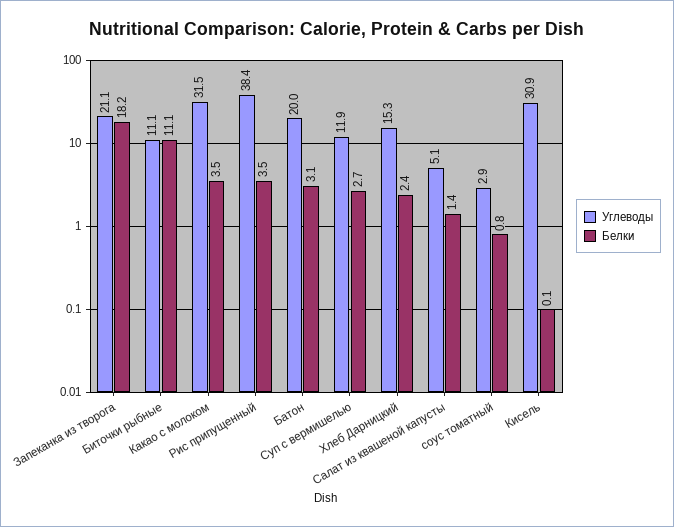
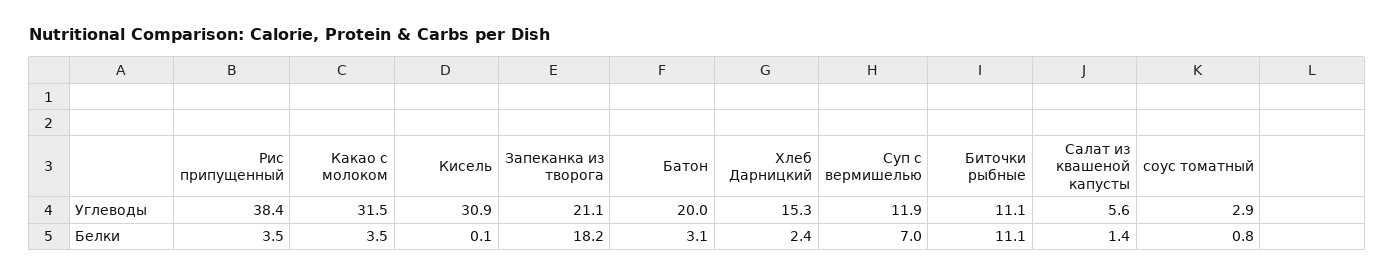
Белки, Суп с вермишелью: 2.7 -> 7
Углеводы, Салат из квашеной капусты: 5.1 -> 5.6

